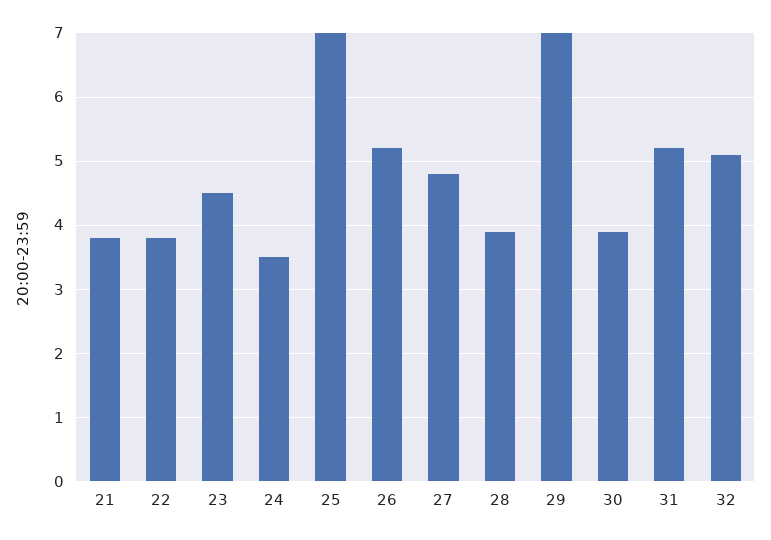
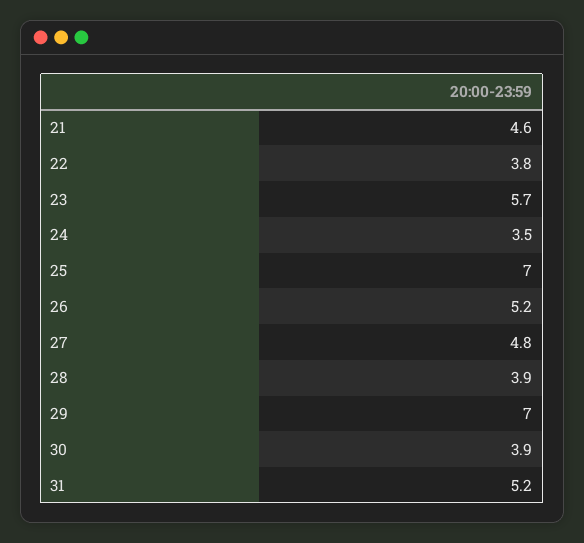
21: 3.8 -> 4.6
23: 4.5 -> 5.7
32: 5.1 -> none

